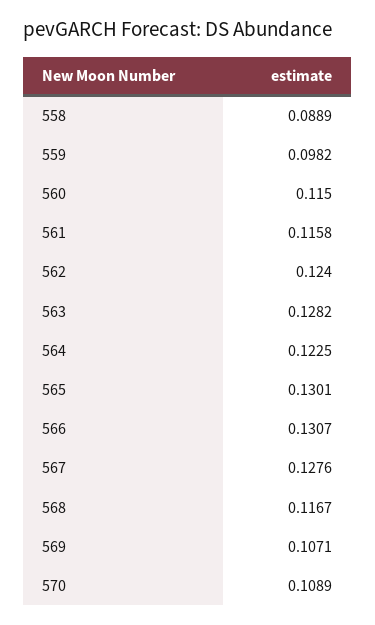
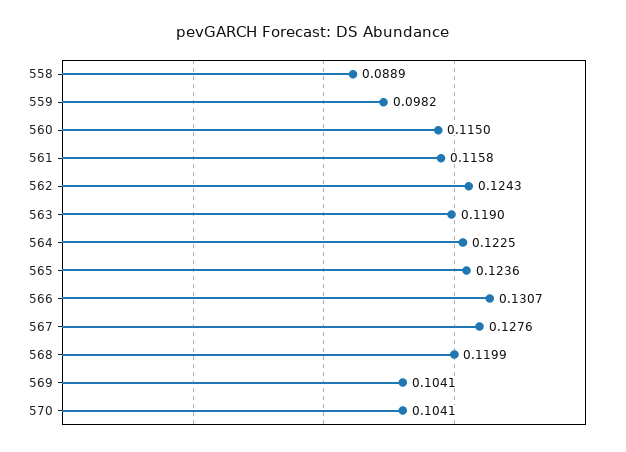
562: 0.124 -> 0.1243
563: 0.1282 -> 0.119
565: 0.1301 -> 0.1236
568: 0.1167 -> 0.1199
569: 0.1071 -> 0.1041
570: 0.1089 -> 0.1041

